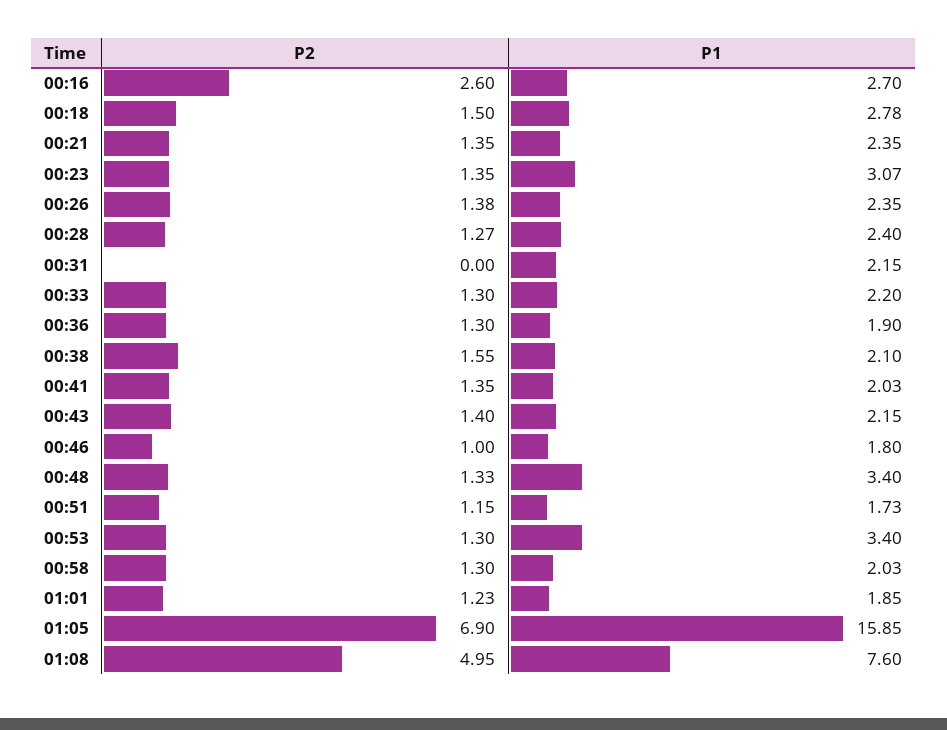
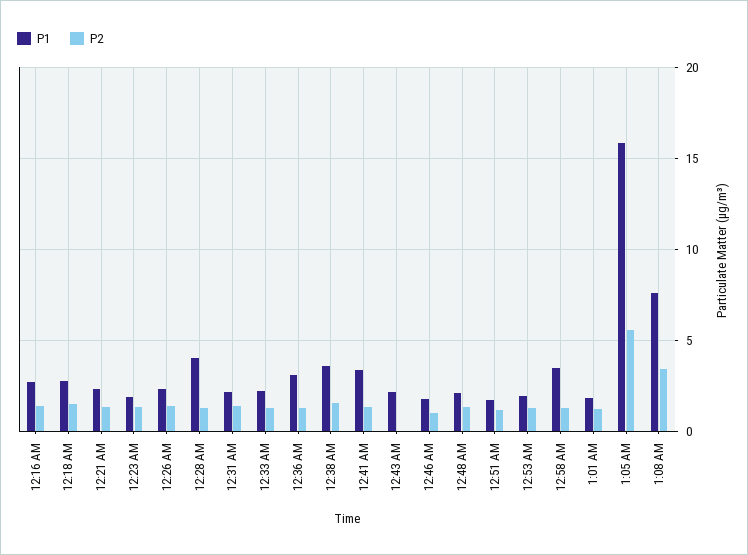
P2, 00:16: 2.6 -> 1.5
P1, 00:23: 3.07 -> 2
P1, 00:28: 2.4 -> 4
P2, 00:31: 0 -> 1.5
P1, 00:36: 1.9 -> 3
P1, 00:38: 2.1 -> 3.5
P1, 00:41: 2.03 -> 3.5
P2, 00:43: 1.4 -> 0
P1, 00:48: 3.4 -> 2
P1, 00:53: 3.4 -> 2
P1, 00:58: 2.03 -> 3.5
P2, 01:05: 6.9 -> 5.5
P2, 01:08: 4.95 -> 3.5

